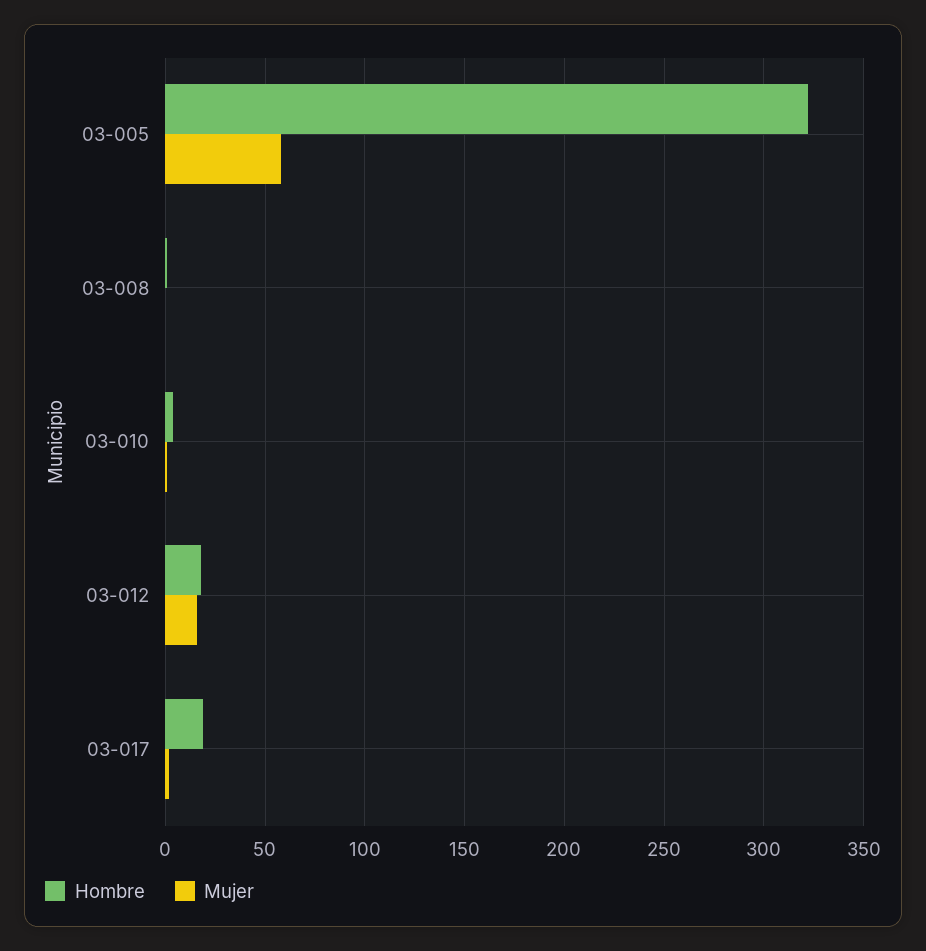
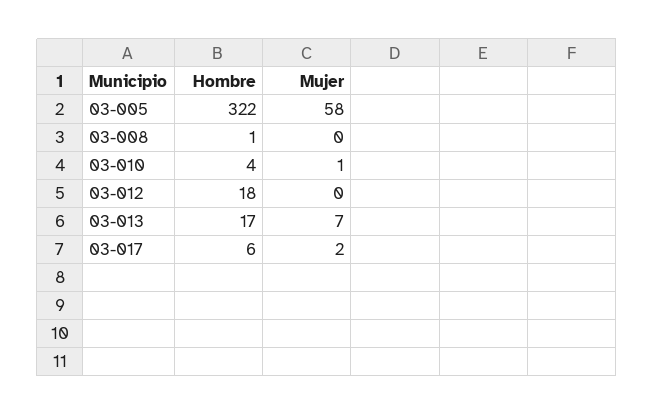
Mujer, 03-012: 15 -> 0
Hombre, 03-017: 20 -> 6
Hombre, 03-013: none -> 17
Mujer, 03-013: none -> 7

